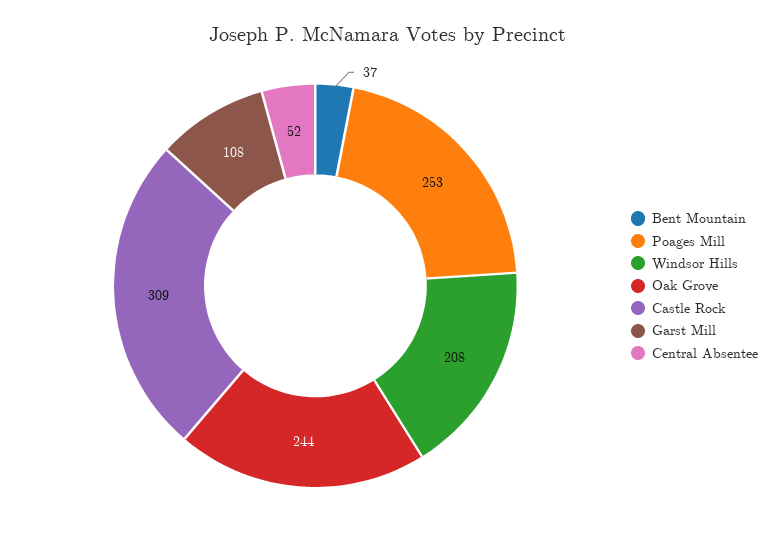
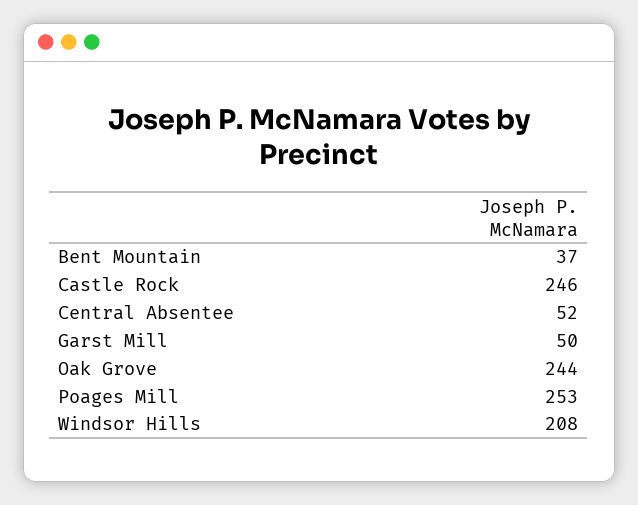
Castle Rock: 309 -> 246
Garst Mill: 108 -> 50

